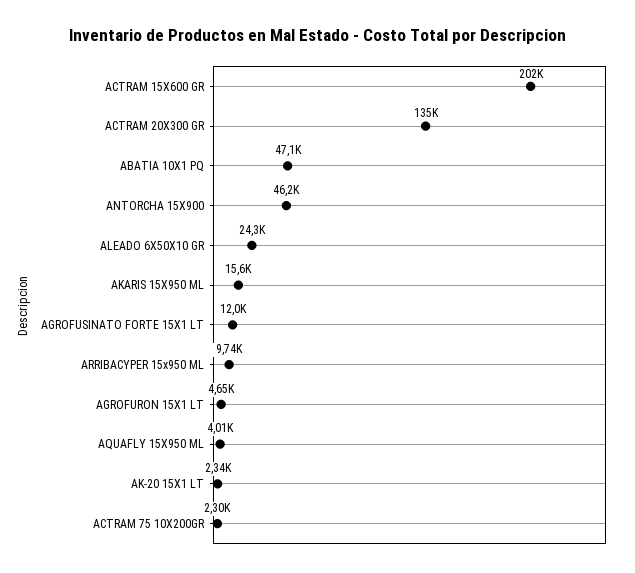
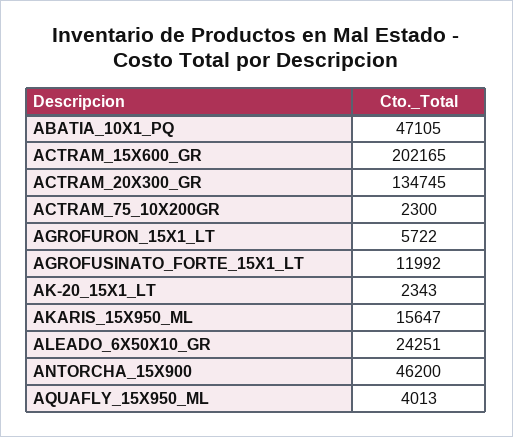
ARRIBACYPER 15x950 ML: 9740 -> none
AGROFURON 15X1 LT: 4650 -> 5722

